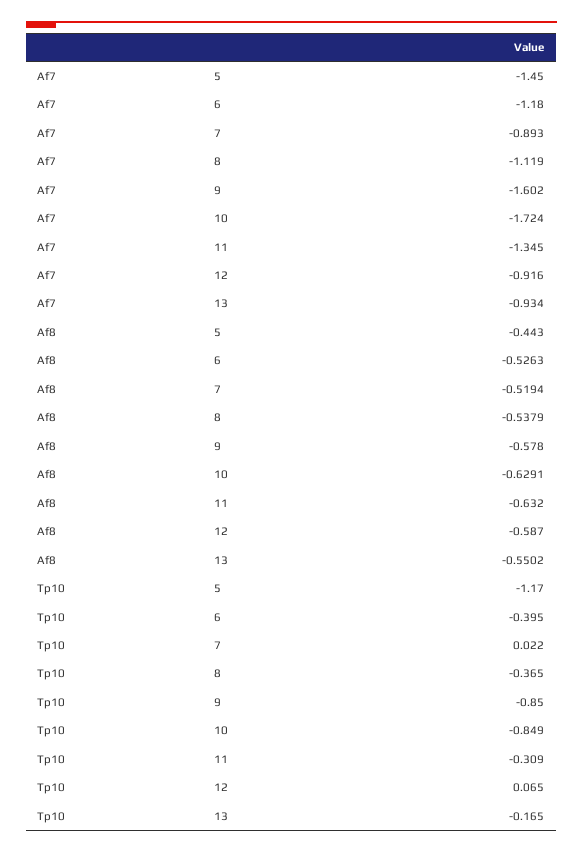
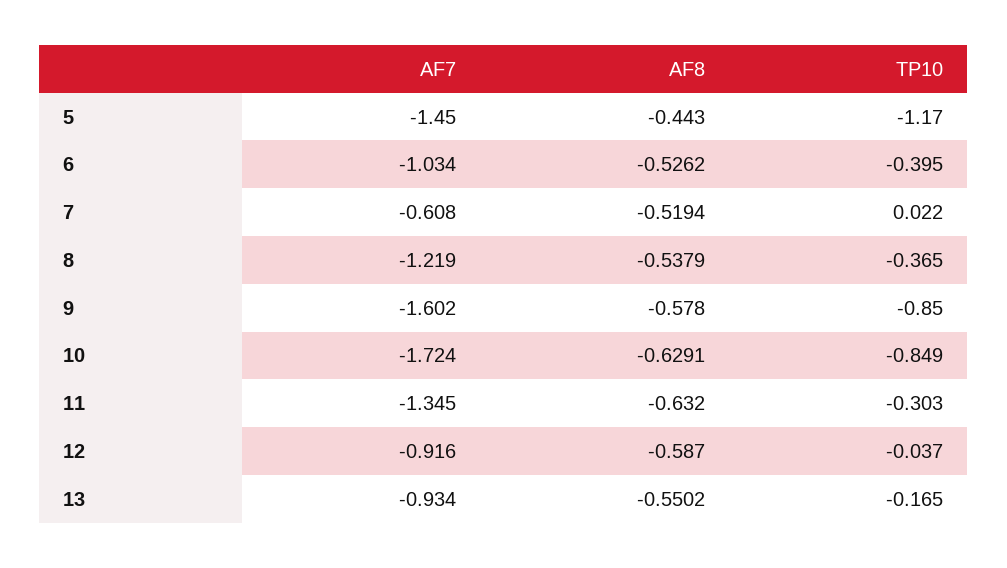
Af7, 6: -1.18 -> -1.034
Af7, 7: -0.893 -> -0.608
Af7, 8: -1.119 -> -1.219
Af8, 6: -0.5263 -> -0.5262
Tp10, 11: -0.309 -> -0.303
Tp10, 12: 0.065 -> -0.037

